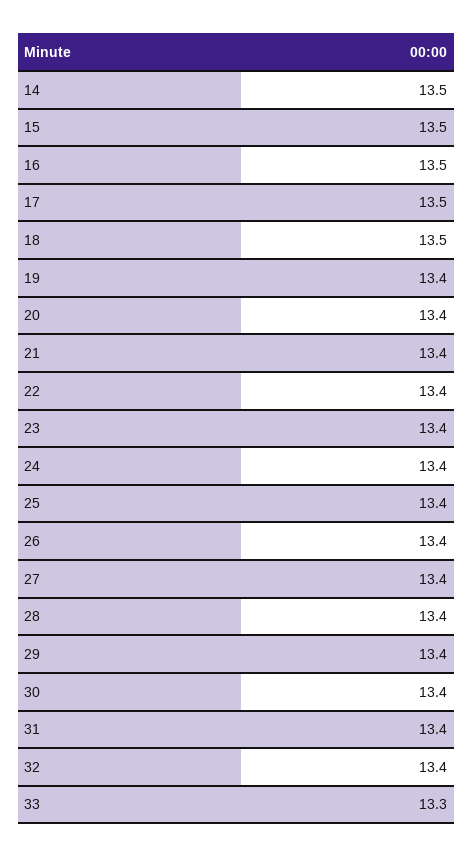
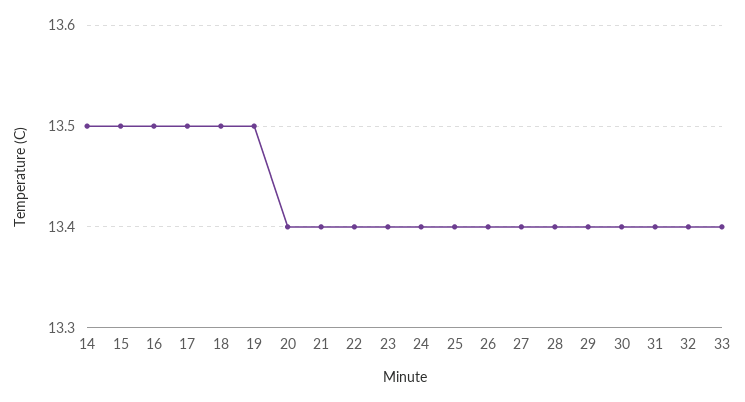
19: 13.4 -> 13.5
33: 13.3 -> 13.4

